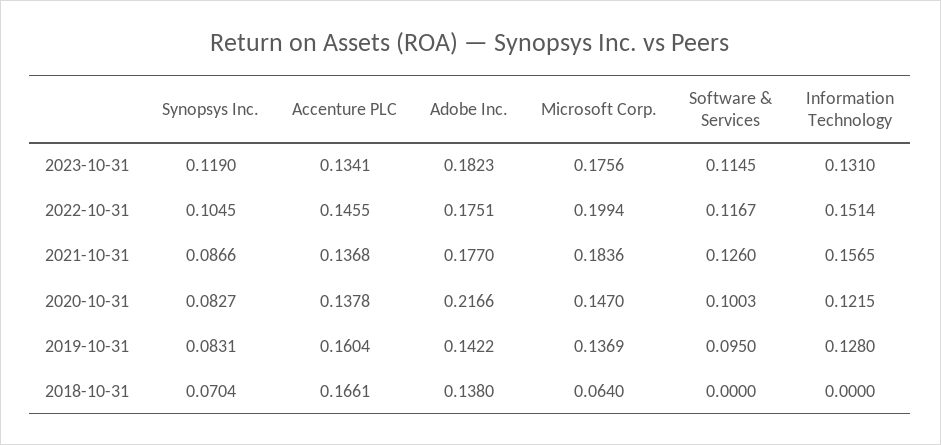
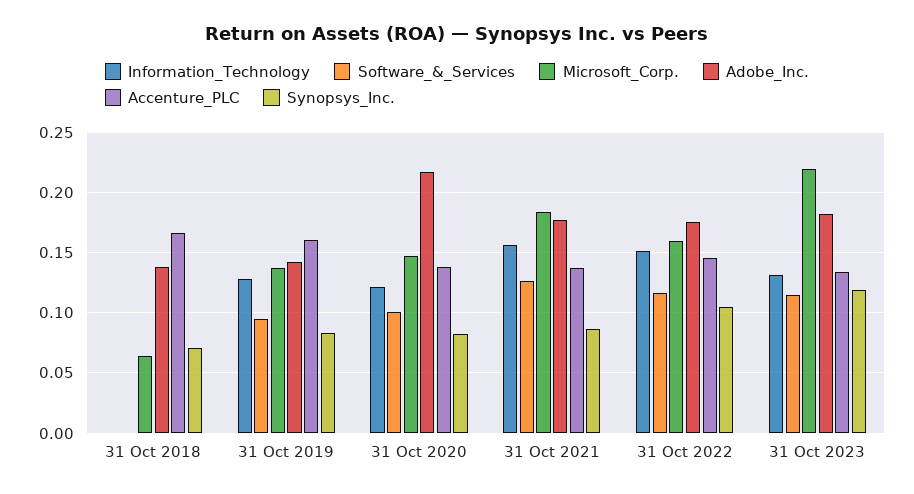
Microsoft Corp., 2023-10-31: 0.1756 -> 0.22
Microsoft Corp., 2022-10-31: 0.1994 -> 0.16

